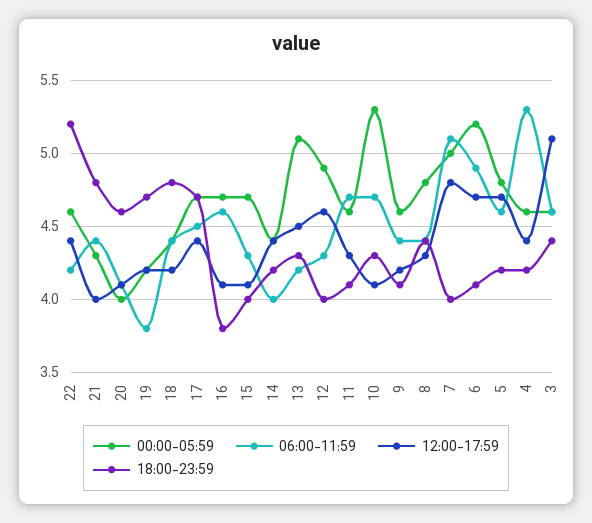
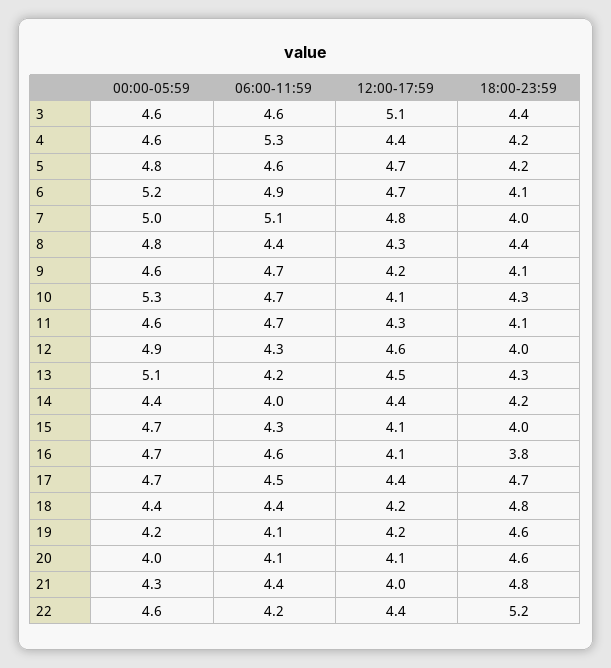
06:00-11:59, 19: 3.8 -> 4.1
18:00-23:59, 19: 4.7 -> 4.6
06:00-11:59, 9: 4.4 -> 4.7

